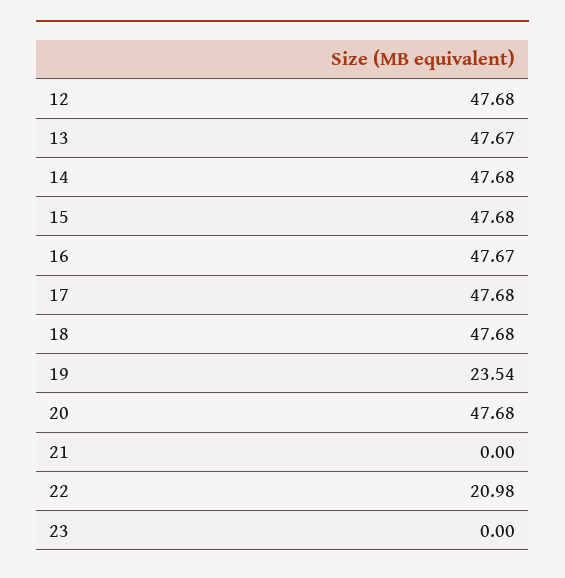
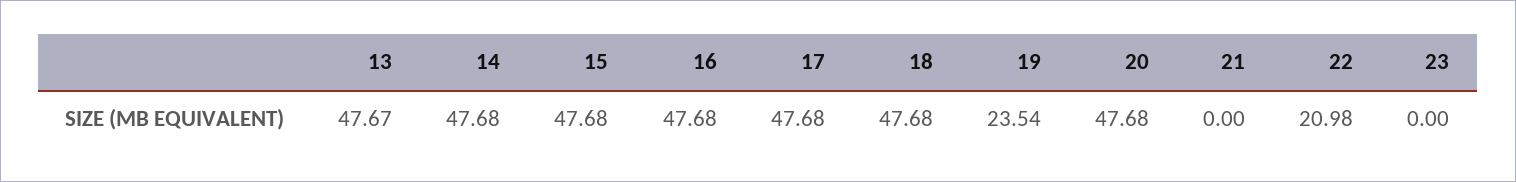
12: 47.68 -> none
16: 47.67 -> 47.68

